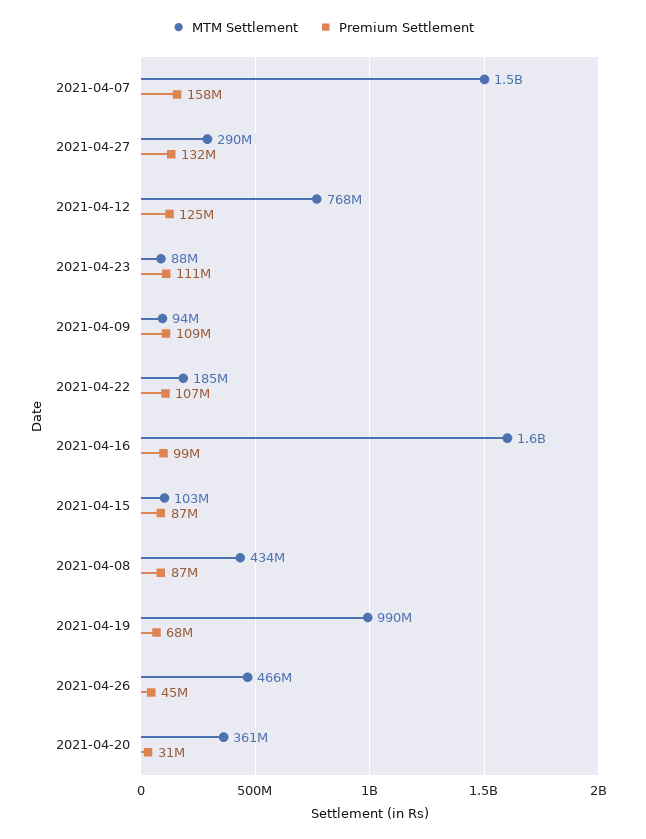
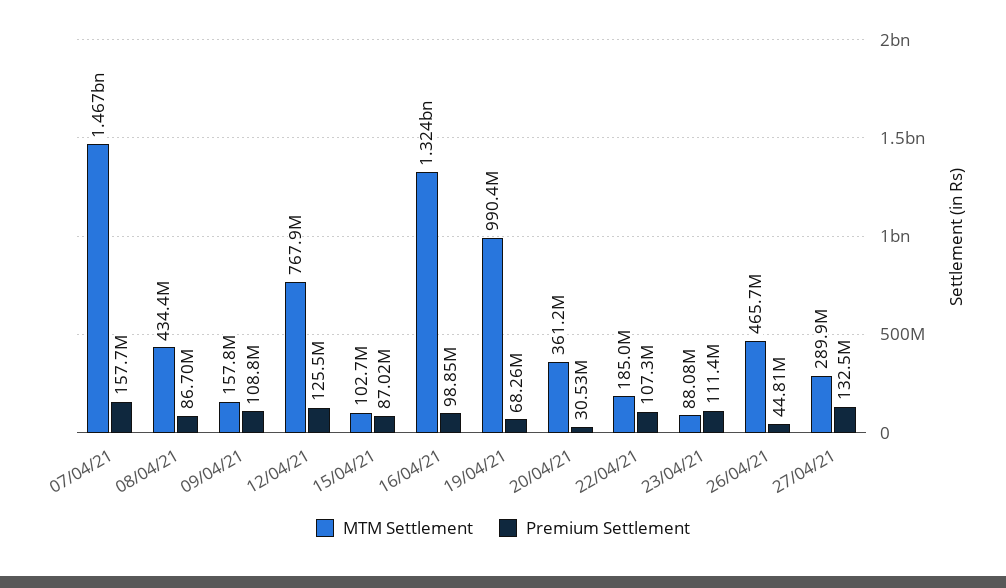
MTM Settlement, 2021-04-09: 94000000 -> 157800000
MTM Settlement, 2021-04-16: 1600000000 -> 1324000000

